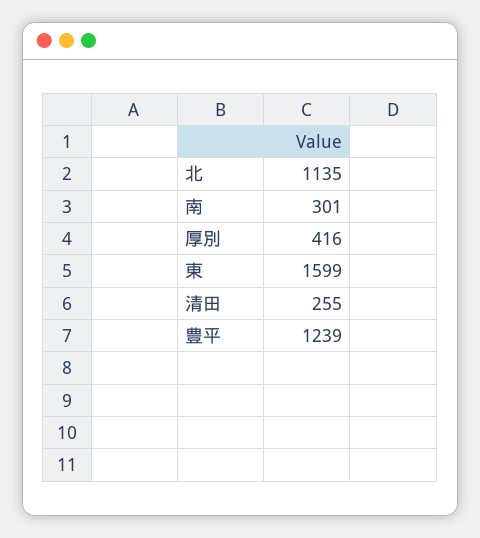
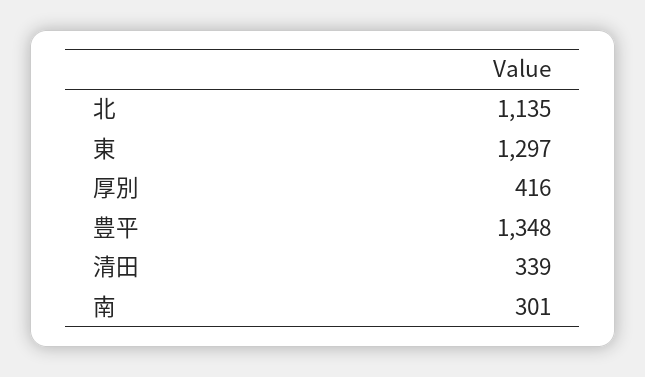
東: 1599 -> 1297
清田: 255 -> 339
豊平: 1239 -> 1348

